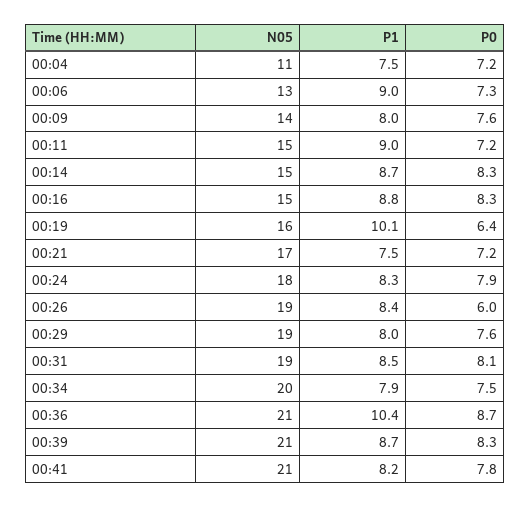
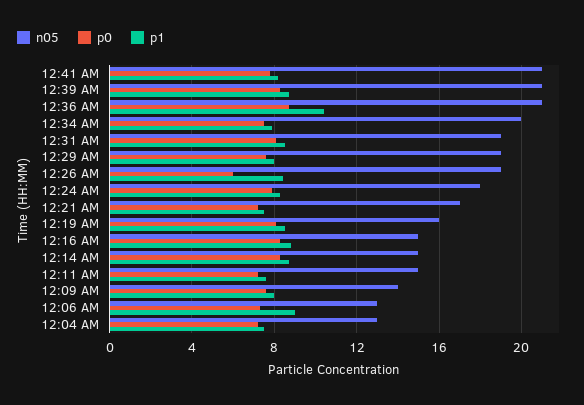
N05, 00:04: 11 -> 13
P1, 00:11: 9 -> 7.5
P1, 00:19: 10.1 -> 8.5
P0, 00:19: 6.4 -> 8

